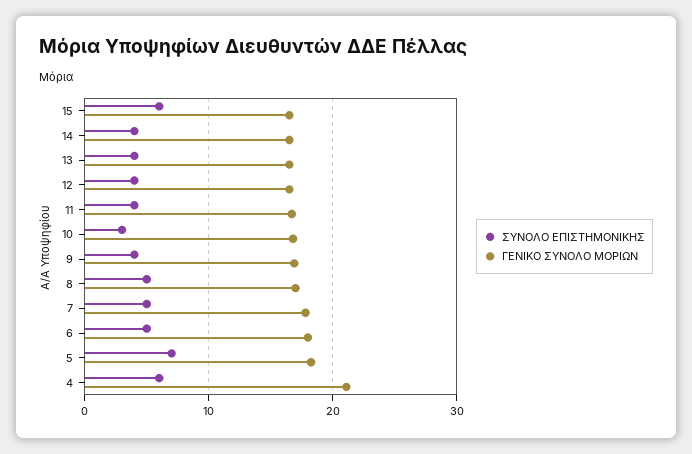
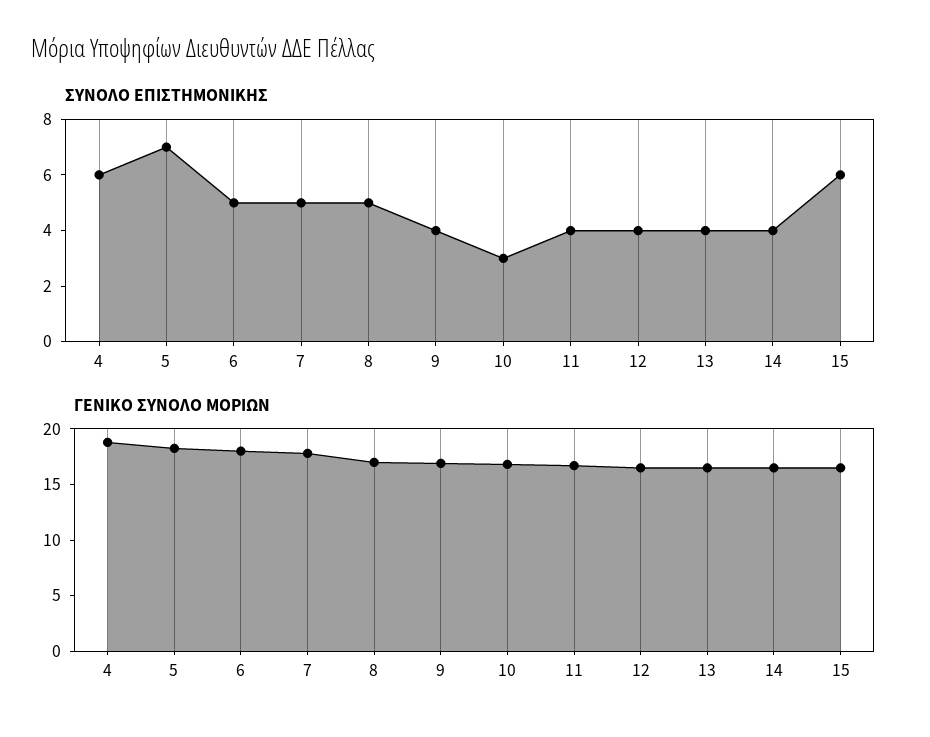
ΓΕΝΙΚΟ ΣΥΝΟΛΟ ΜΟΡΙΩΝ, 4: 21 -> 19

